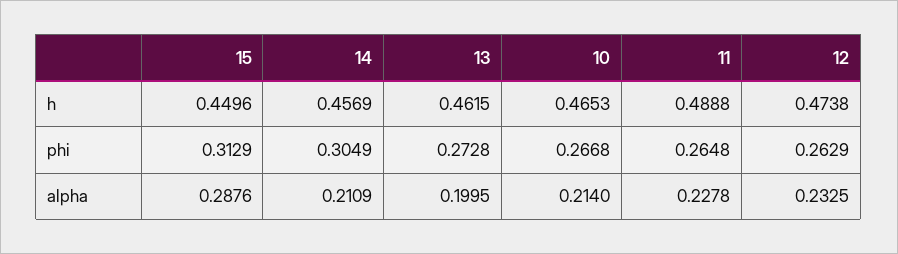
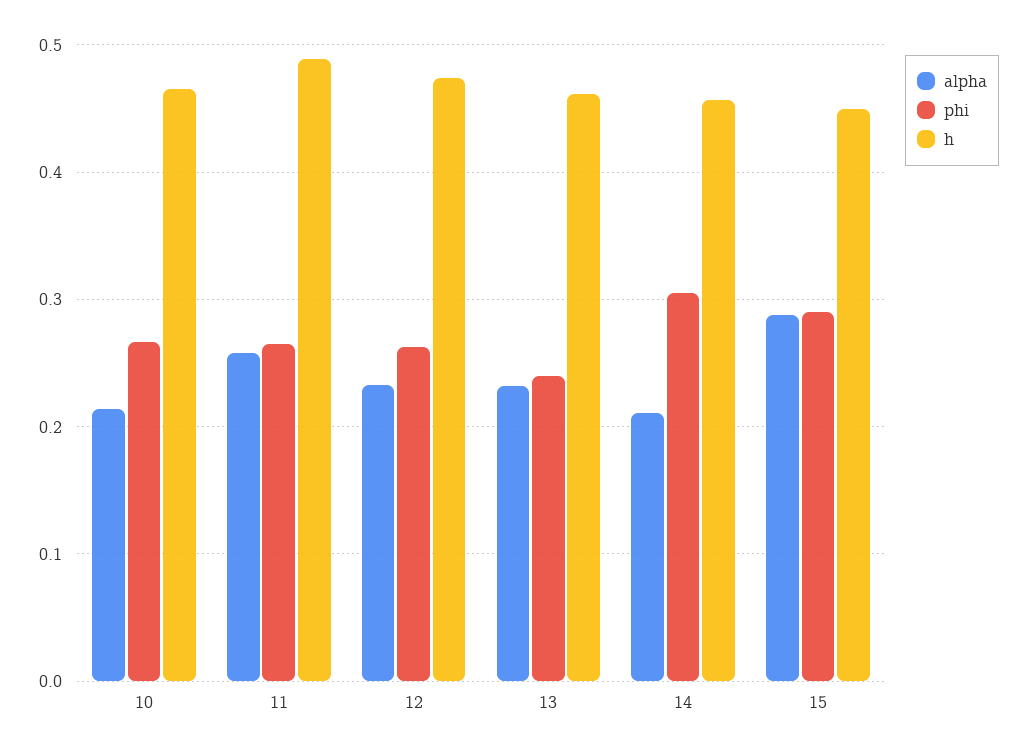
phi, 15: 0.3129 -> 0.29
phi, 13: 0.2728 -> 0.24
alpha, 13: 0.1995 -> 0.23
alpha, 11: 0.2278 -> 0.26

